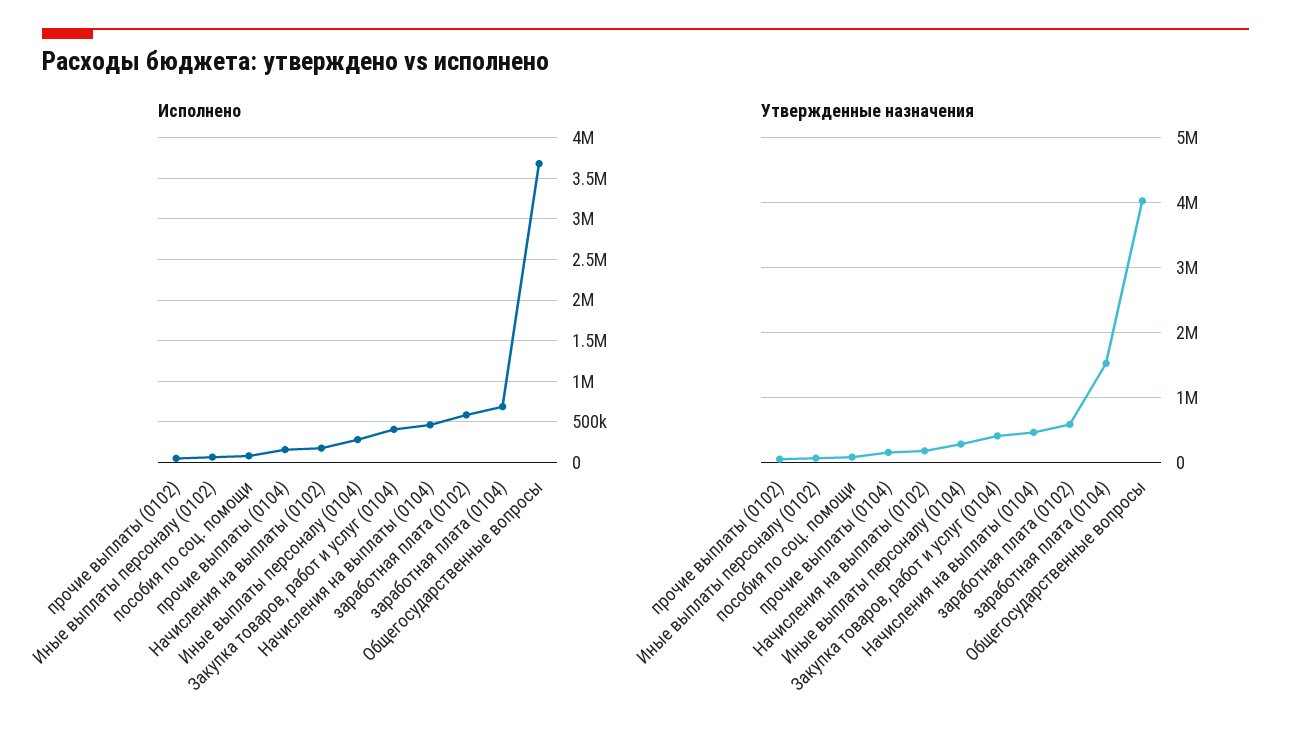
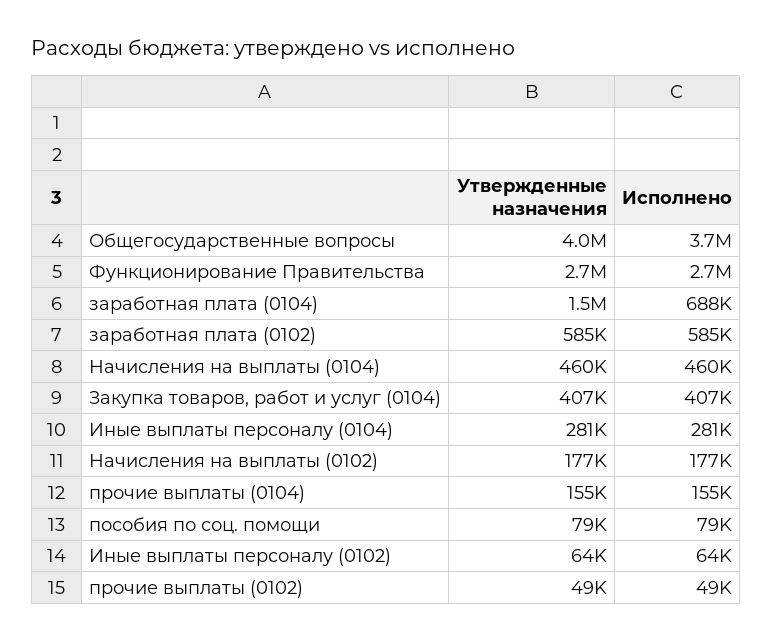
Утвержденные назначения, Функционирование Правительства: none -> 2700000
Исполнено, Функционирование Правительства: none -> 2700000

